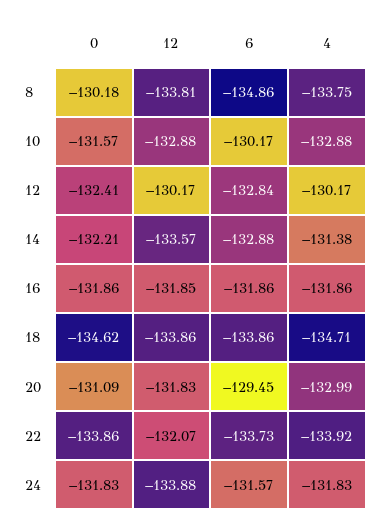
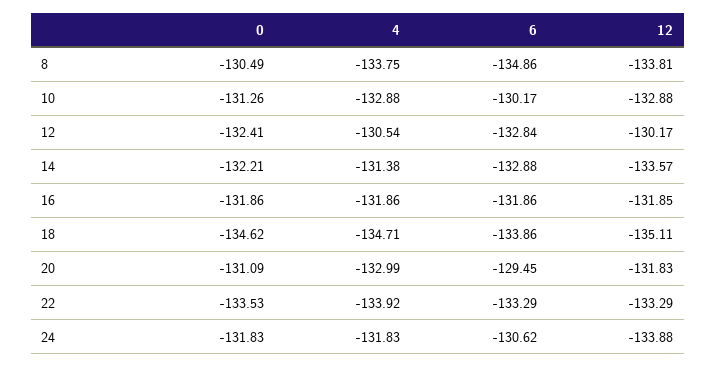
0, 8: -130.18 -> -130.49
0, 10: -131.57 -> -131.26
4, 12: -130.17 -> -130.54
12, 18: -133.86 -> -135.11
0, 22: -133.86 -> -133.53
12, 22: -132.07 -> -133.29
6, 22: -133.73 -> -133.29
6, 24: -131.57 -> -130.62

